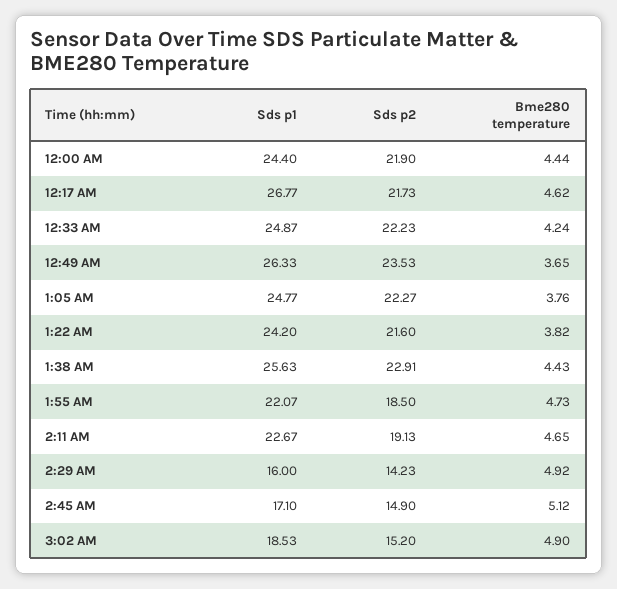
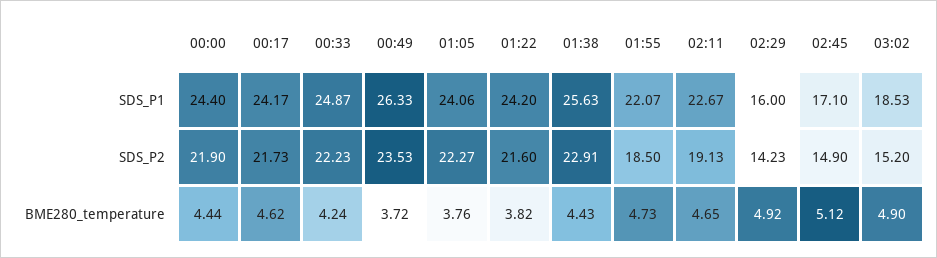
Sds p1, 12:17 AM: 26.77 -> 24.17
Bme280 temperature, 12:49 AM: 3.65 -> 3.72
Sds p1, 1:05 AM: 24.77 -> 24.06

